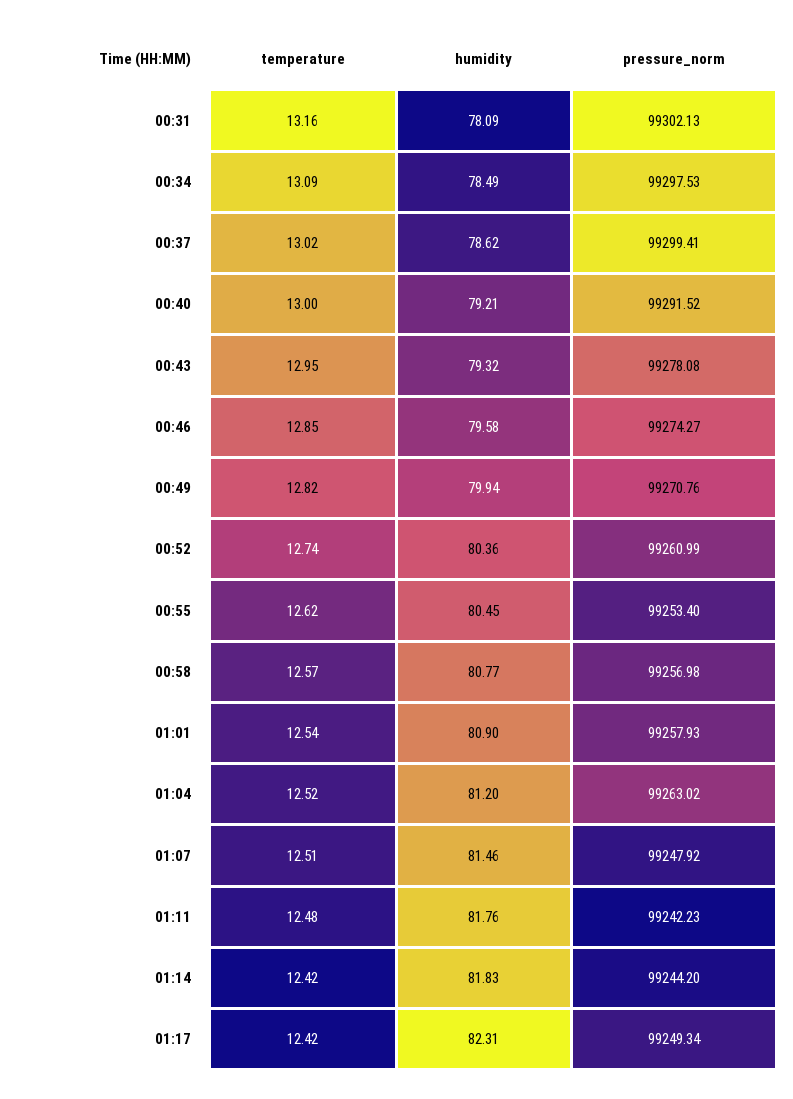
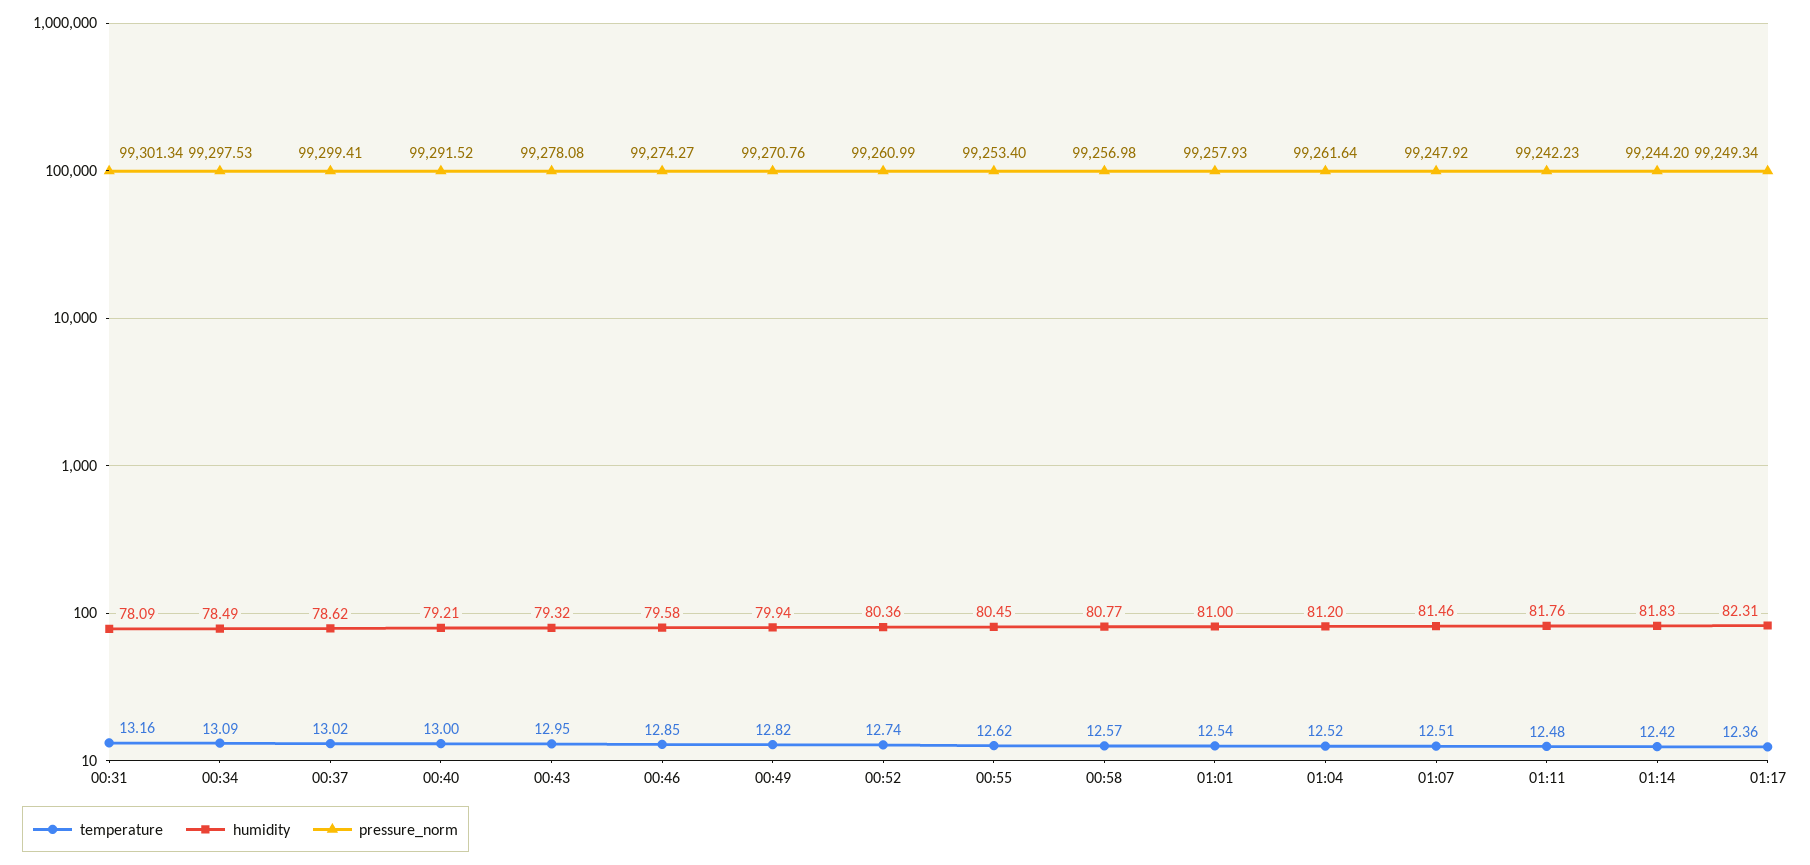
pressure_norm, 00:31: 99302.13 -> 99301.34
humidity, 01:01: 80.9 -> 81
pressure_norm, 01:04: 99263.02 -> 99261.64
temperature, 01:17: 12.42 -> 12.36

